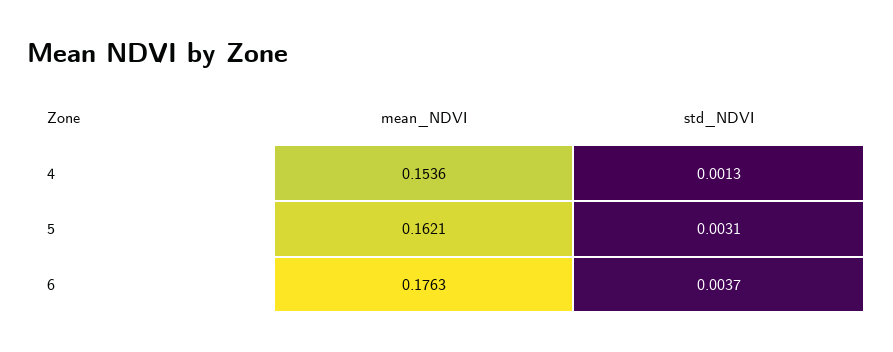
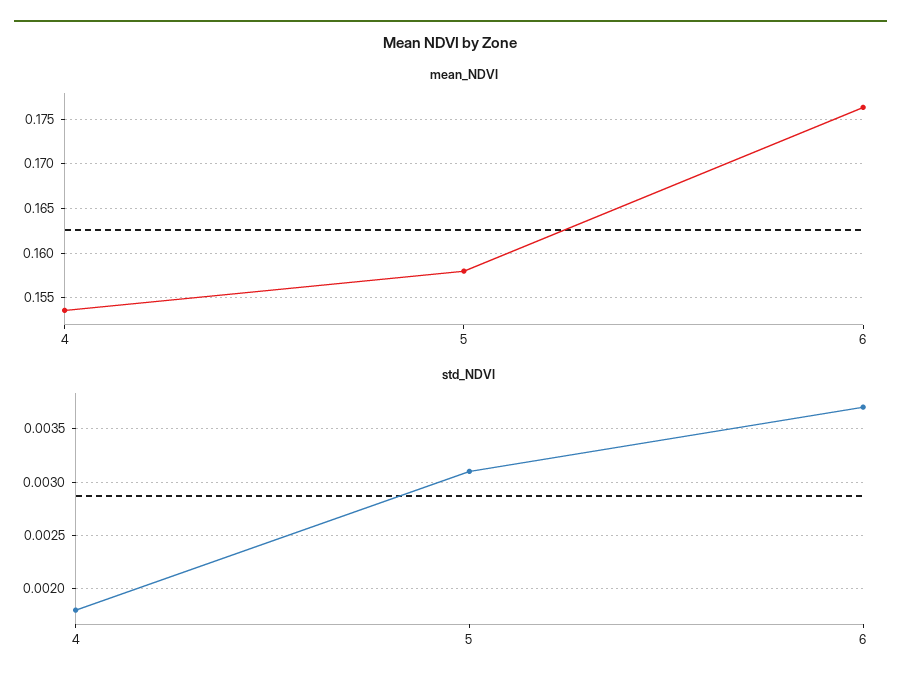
std_NDVI, 4: 0.0013 -> 0.0018
mean_NDVI, 5: 0.1621 -> 0.158

